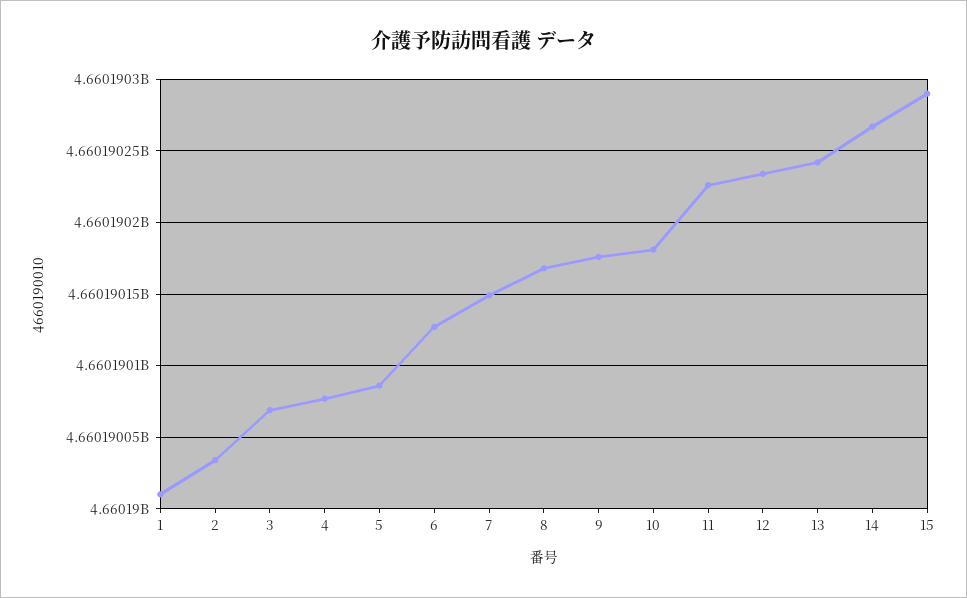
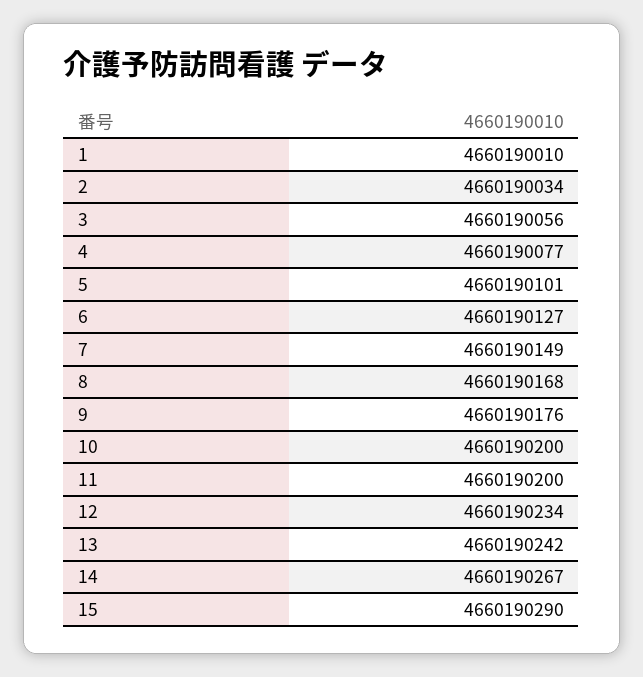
3: 4660190070 -> 4660190056
5: 4660190085 -> 4660190101
10: 4660190180 -> 4660190200
11: 4660190225 -> 4660190200

